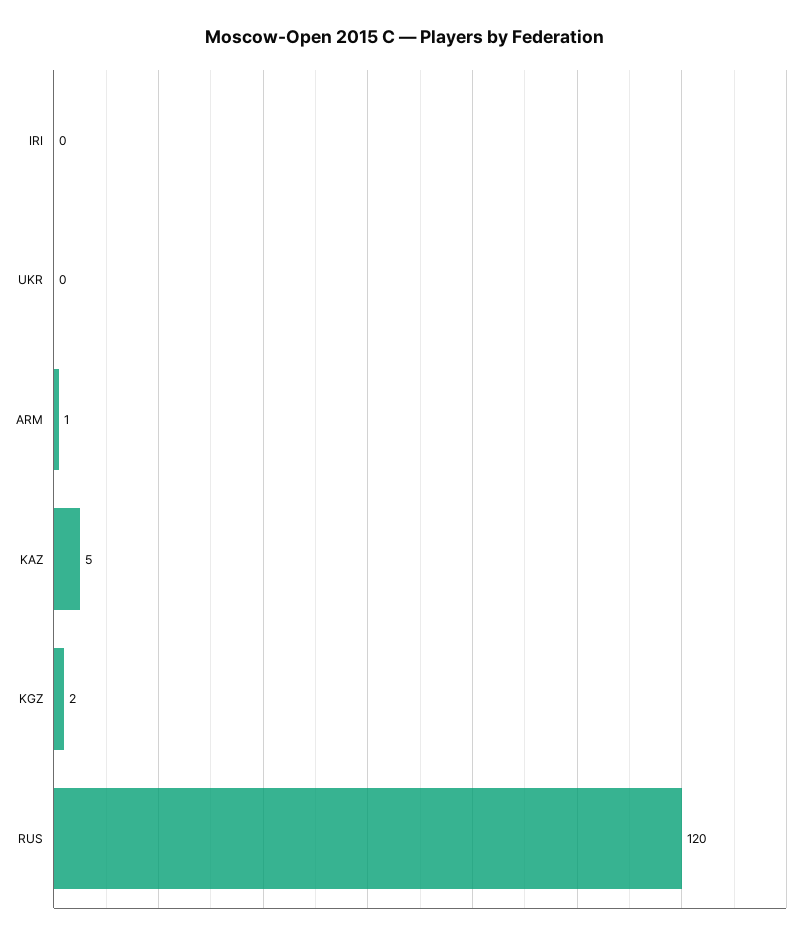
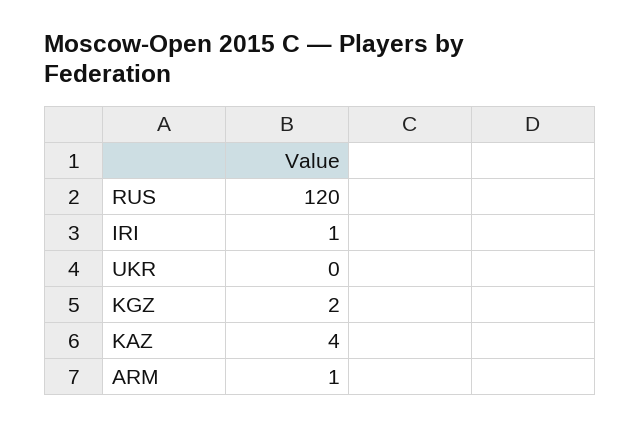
IRI: 0 -> 1
KAZ: 5 -> 4

